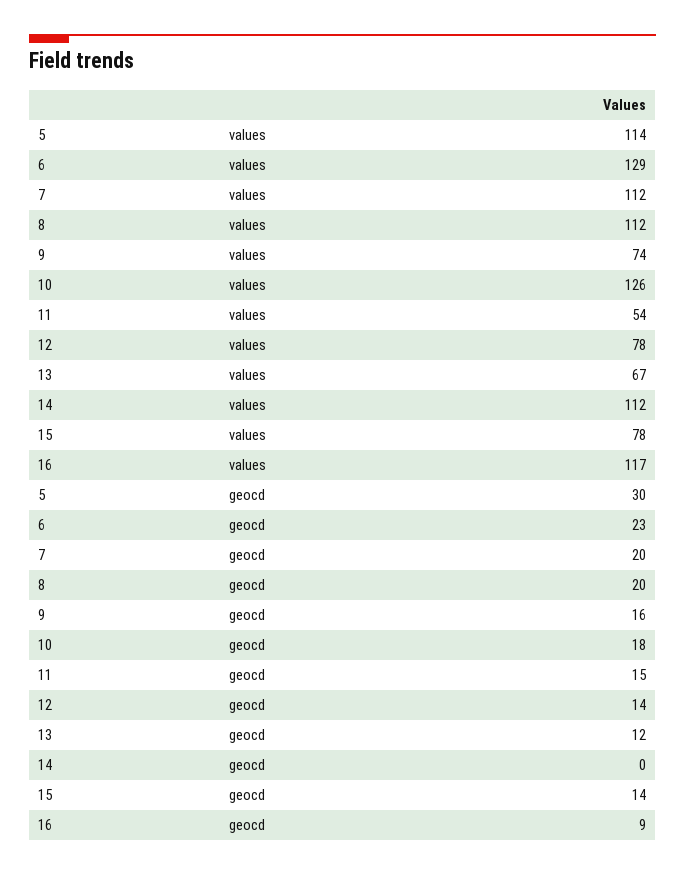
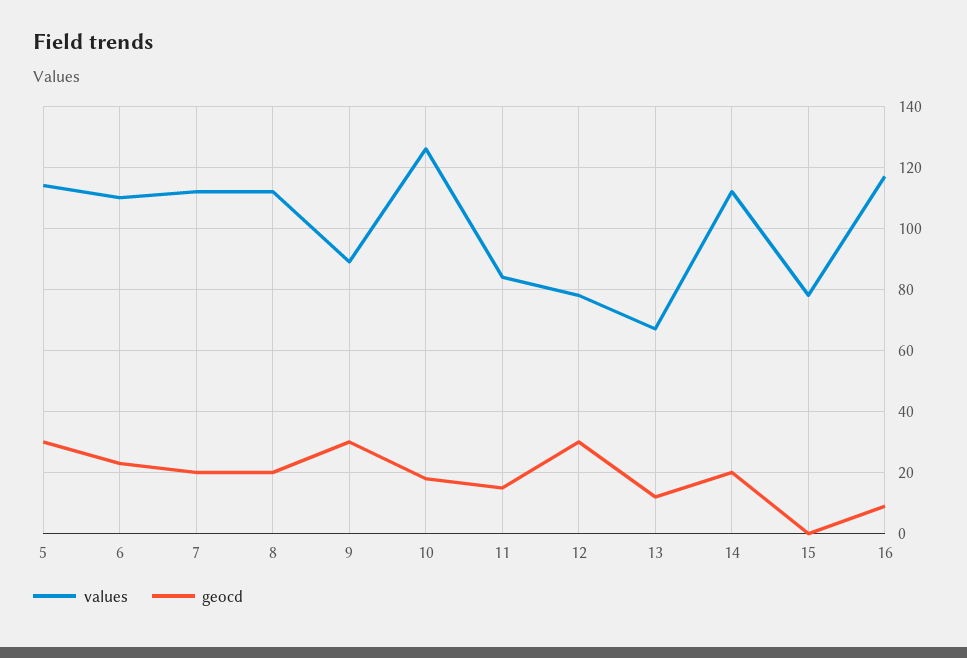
values, 6: 129 -> 110
values, 9: 74 -> 90
values, 11: 54 -> 85
geocd, 9: 16 -> 30
geocd, 12: 14 -> 30
geocd, 14: 0 -> 20
geocd, 15: 14 -> 0

